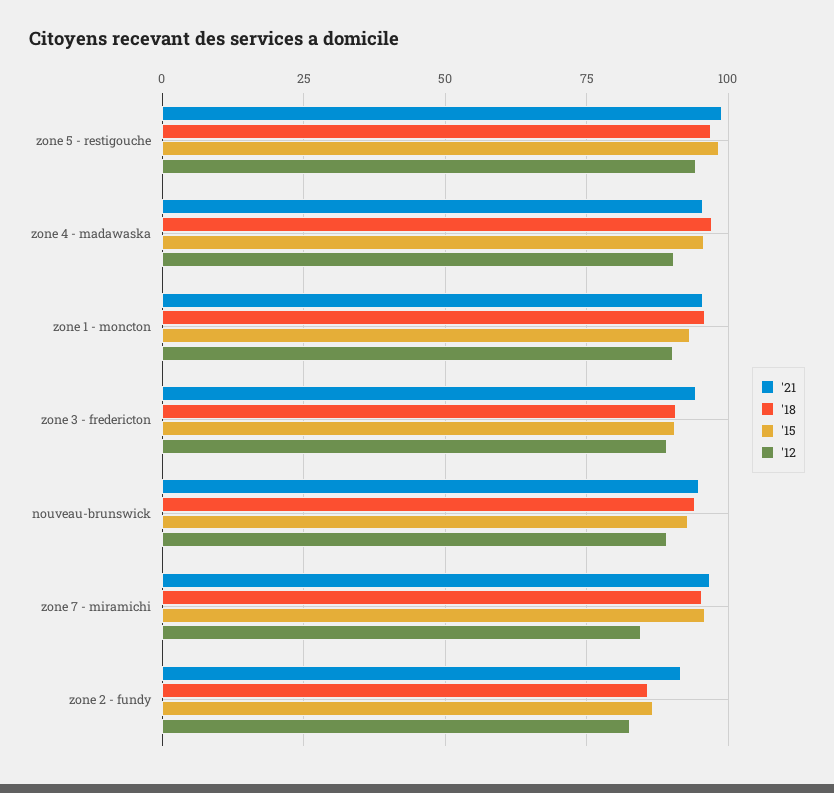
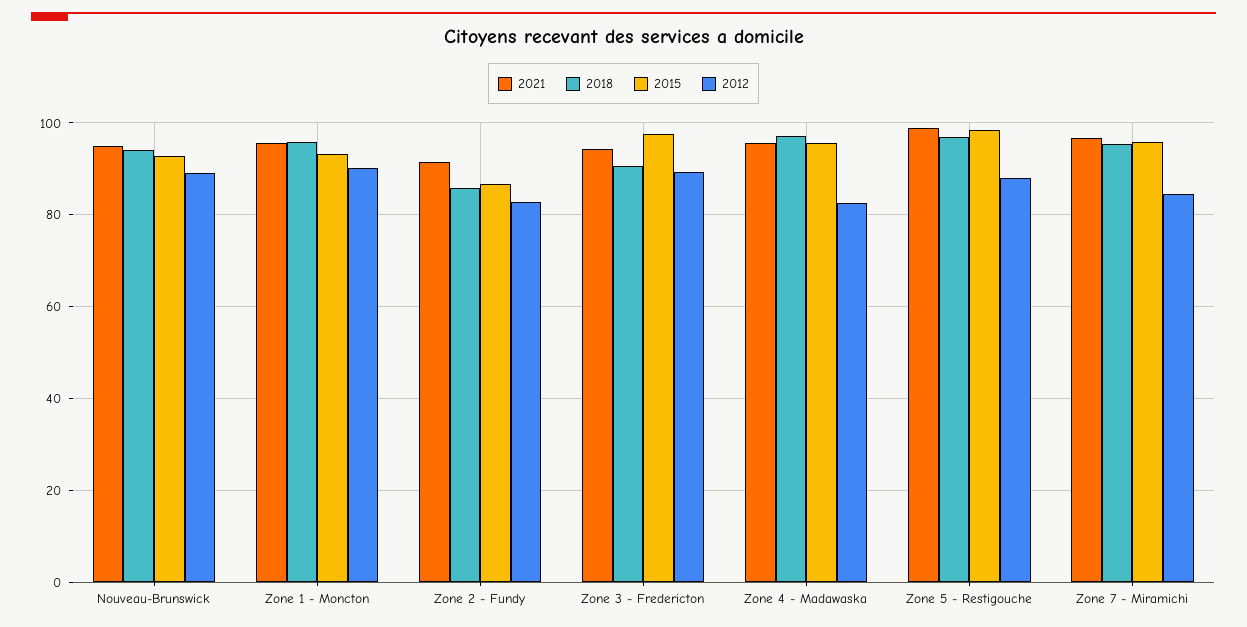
'12, zone 5 - restigouche: 95 -> 88
'12, zone 4 - madawaska: 90 -> 82
'15, zone 3 - fredericton: 90 -> 98

